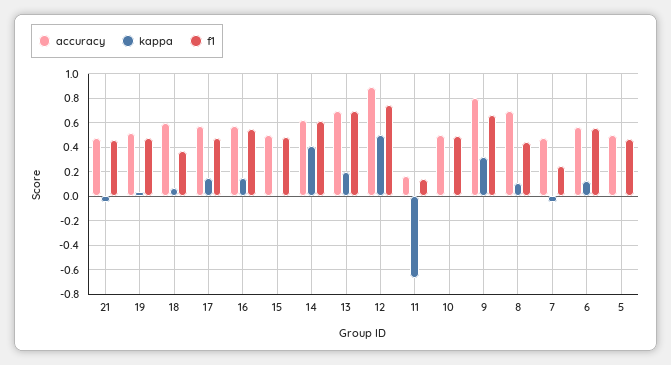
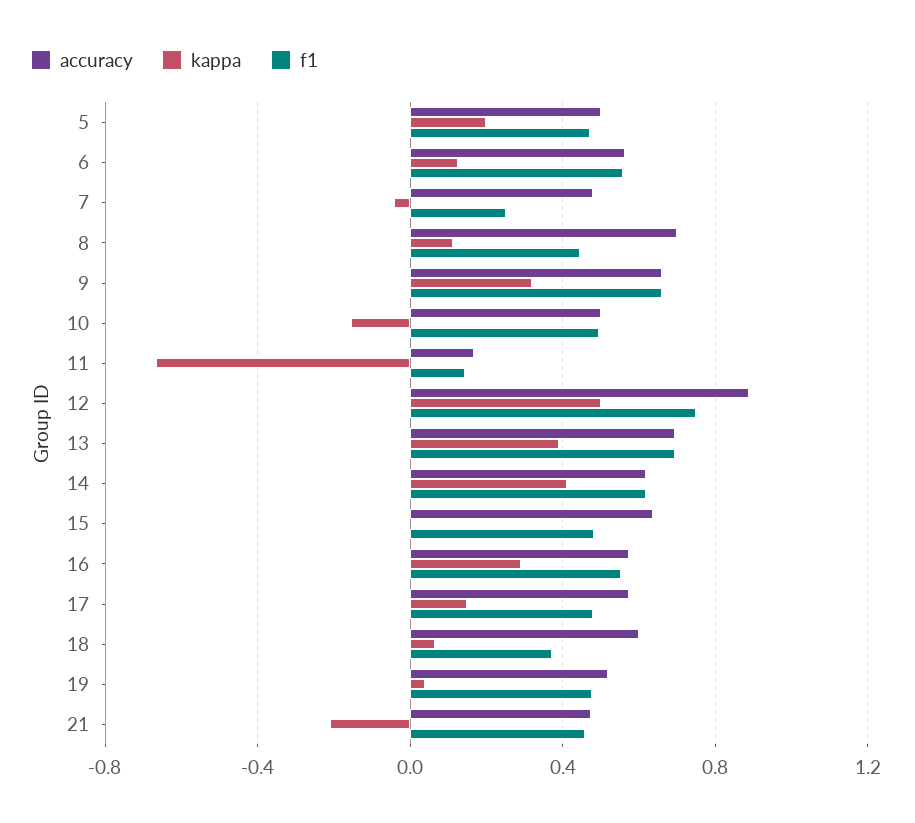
kappa, 21: -0.05 -> -0.2
kappa, 16: 0.15 -> 0.3
accuracy, 15: 0.5 -> 0.65
kappa, 13: 0.2 -> 0.4
kappa, 10: 0 -> -0.15
accuracy, 9: 0.8 -> 0.65
kappa, 5: 0 -> 0.2

